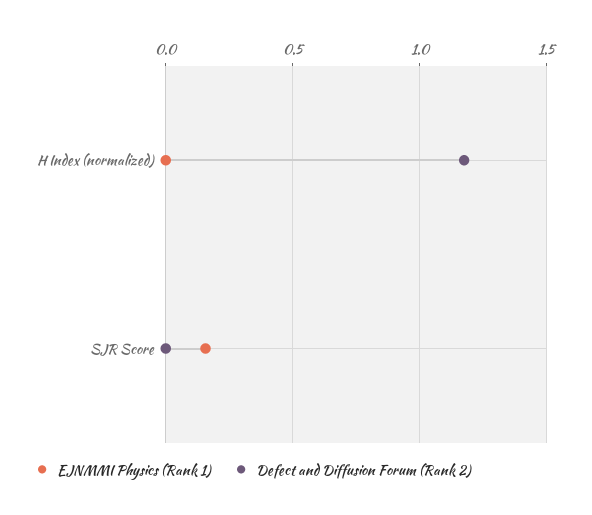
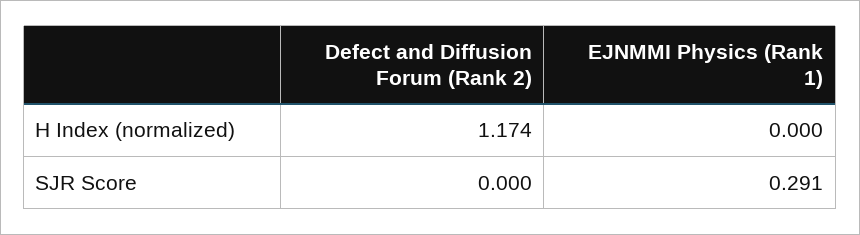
EJNMMI Physics (Rank 1), SJR Score: 0.15 -> 0.291

